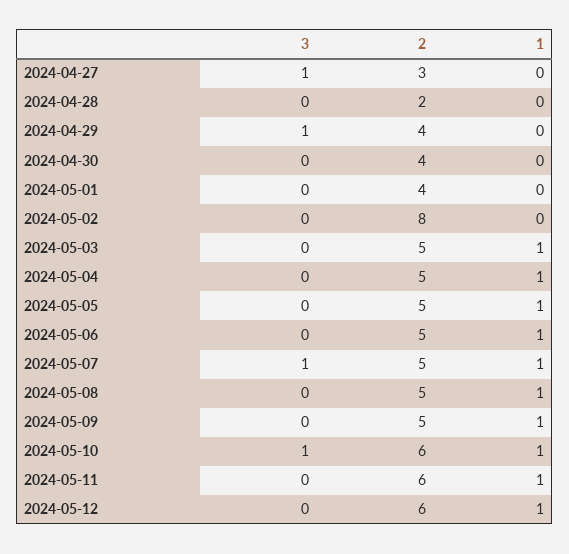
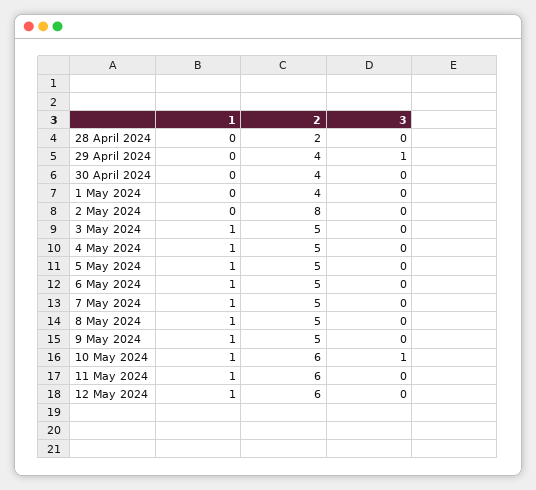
3, 2024-04-27: 1 -> none
2, 2024-04-27: 3 -> none
1, 2024-04-27: 0 -> none
3, 2024-05-07: 1 -> 0

